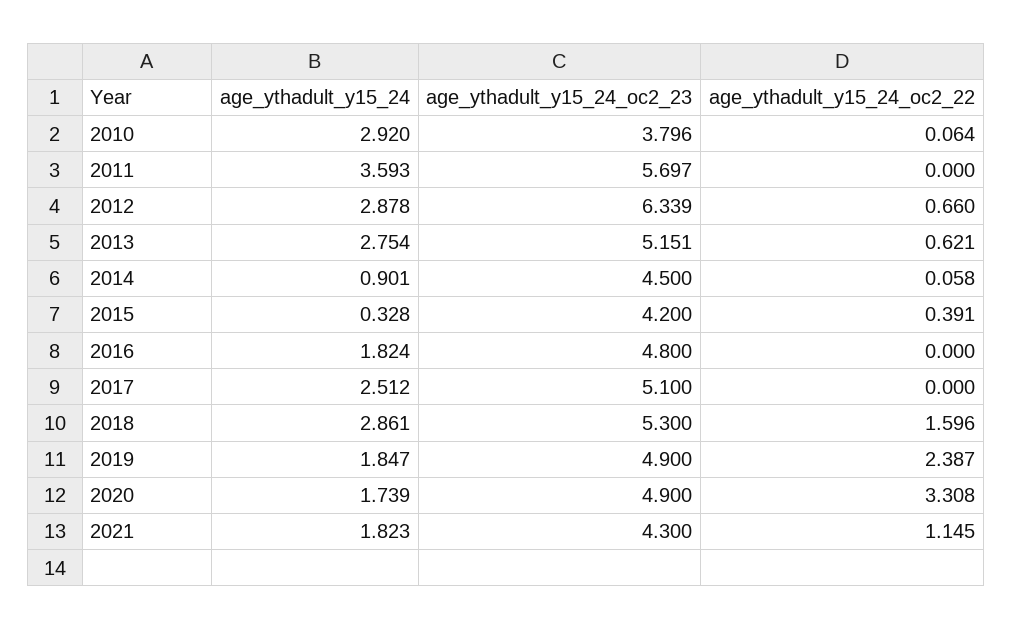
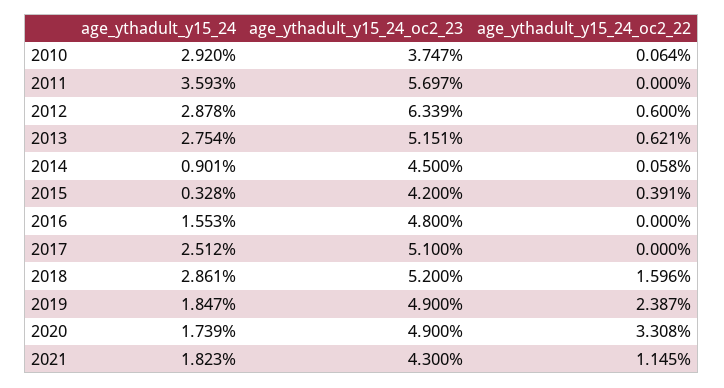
age_ythadult_y15_24_oc2_23, 2010: 3.796 -> 3.747
age_ythadult_y15_24_oc2_22, 2012: 0.66 -> 0.6
age_ythadult_y15_24, 2016: 1.824 -> 1.553
age_ythadult_y15_24_oc2_23, 2018: 5.3 -> 5.2

